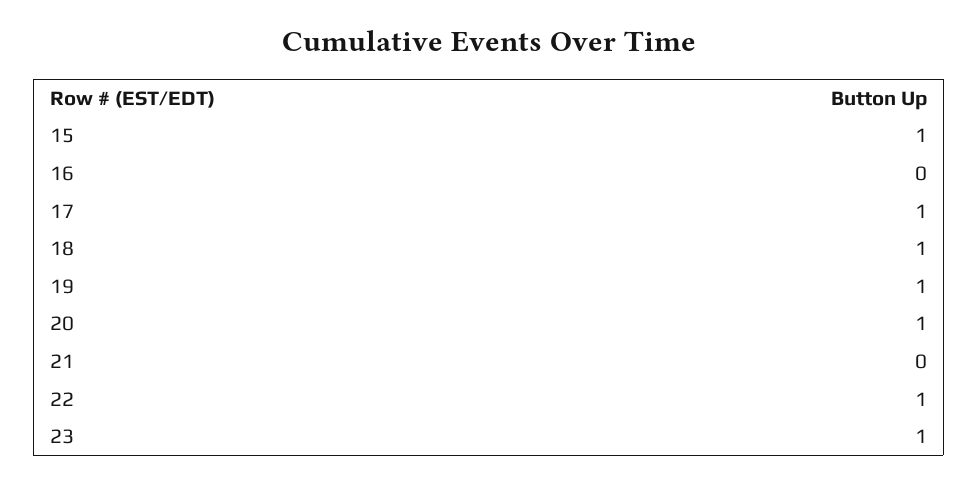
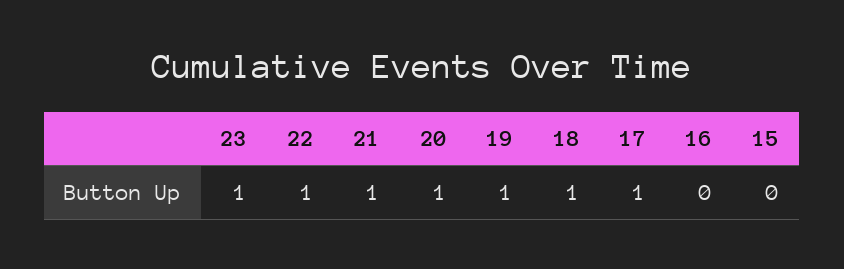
15: 1 -> 0
21: 0 -> 1

